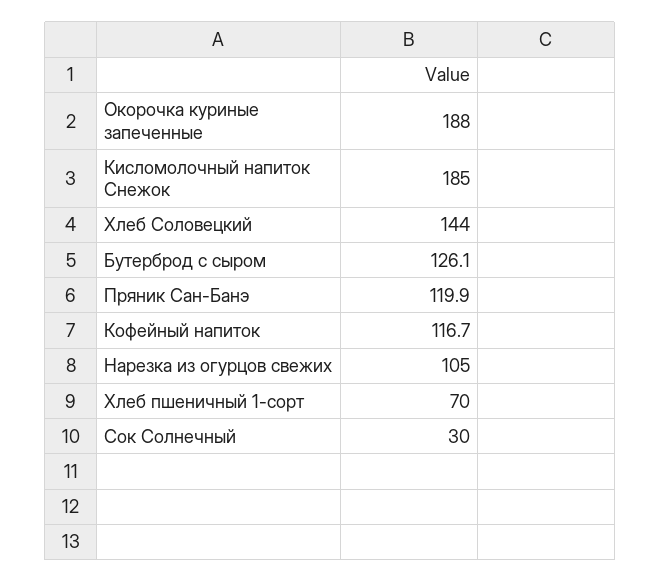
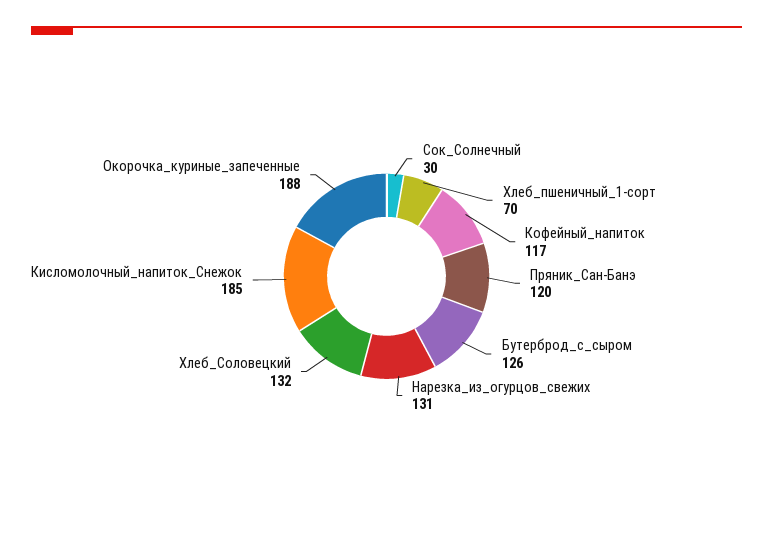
Хлеб Соловецкий: 144 -> 132
Нарезка из огурцов свежих: 105 -> 131

